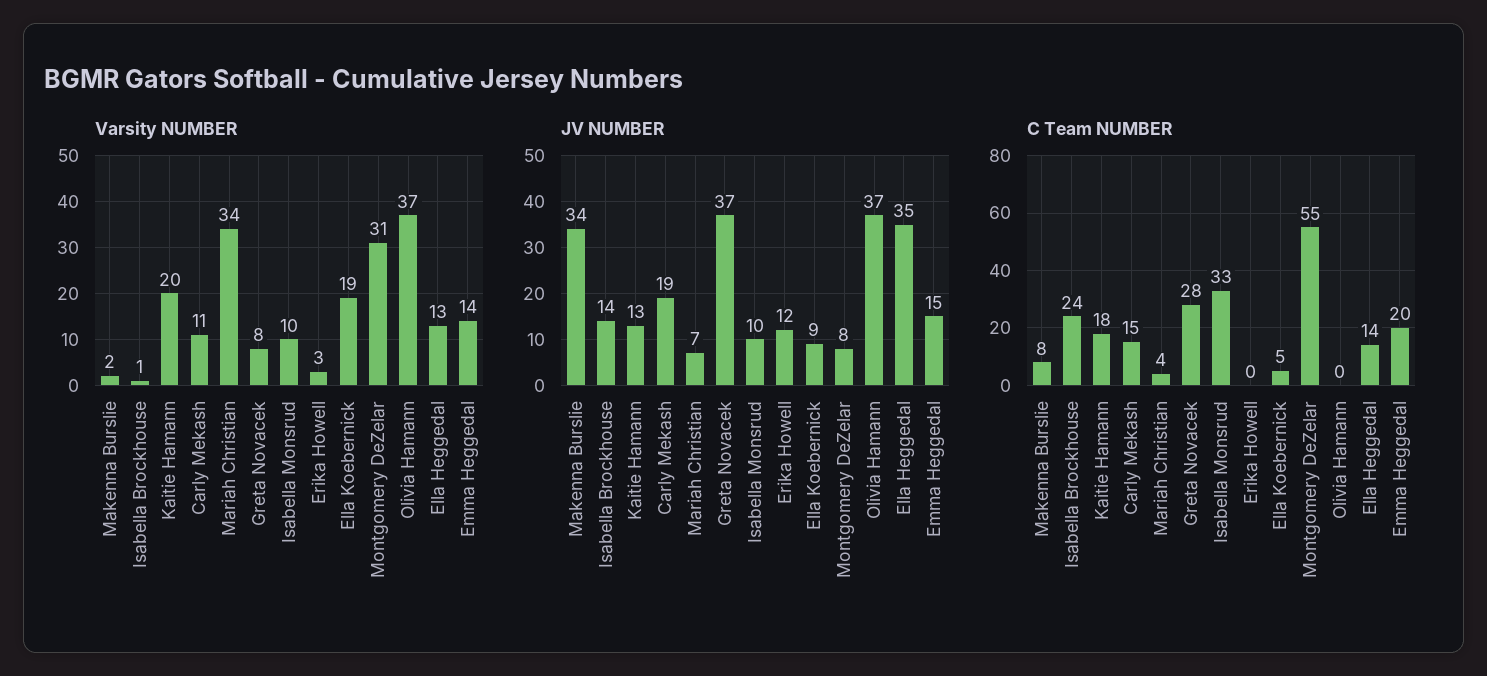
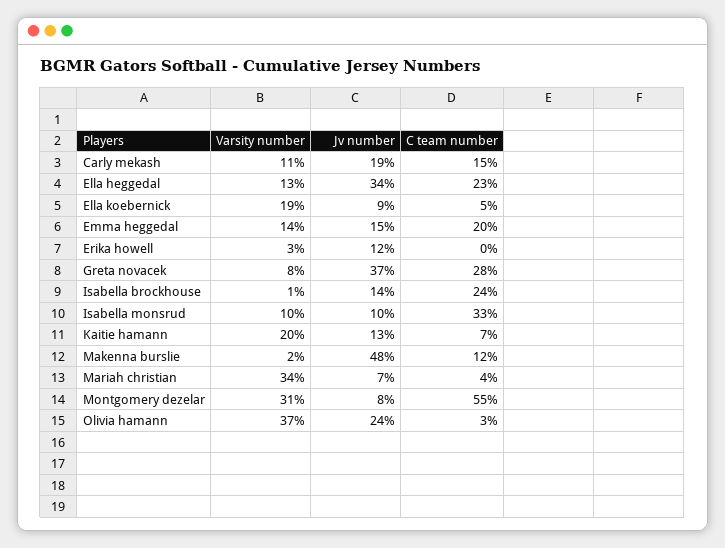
JV NUMBER, Makenna Burslie: 34 -> 48
JV NUMBER, Olivia Hamann: 37 -> 24
JV NUMBER, Ella Heggedal: 35 -> 34
C Team NUMBER, Makenna Burslie: 8 -> 12
C Team NUMBER, Kaitie Hamann: 18 -> 7
C Team NUMBER, Olivia Hamann: 0 -> 3
C Team NUMBER, Ella Heggedal: 14 -> 23

